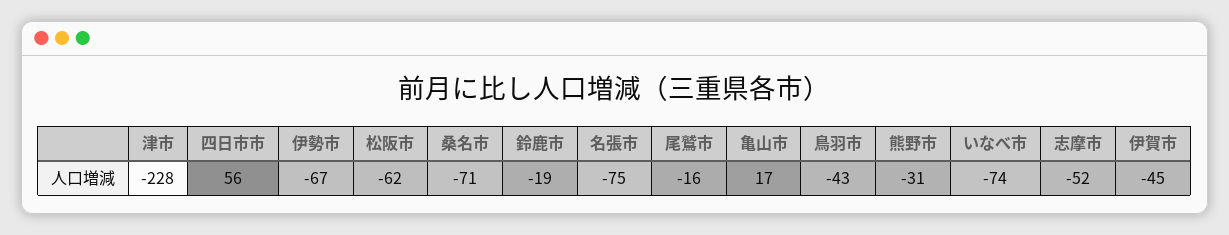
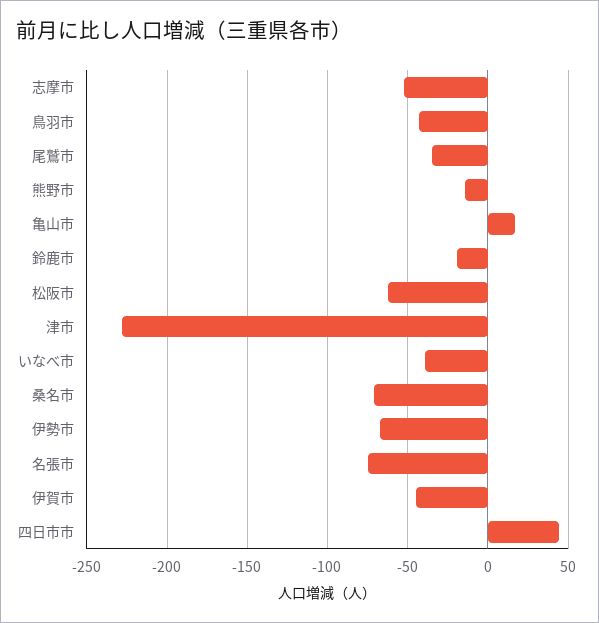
四日市市: 56 -> 45
尾鷲市: -16 -> -35
熊野市: -31 -> -15
いなべ市: -74 -> -40

